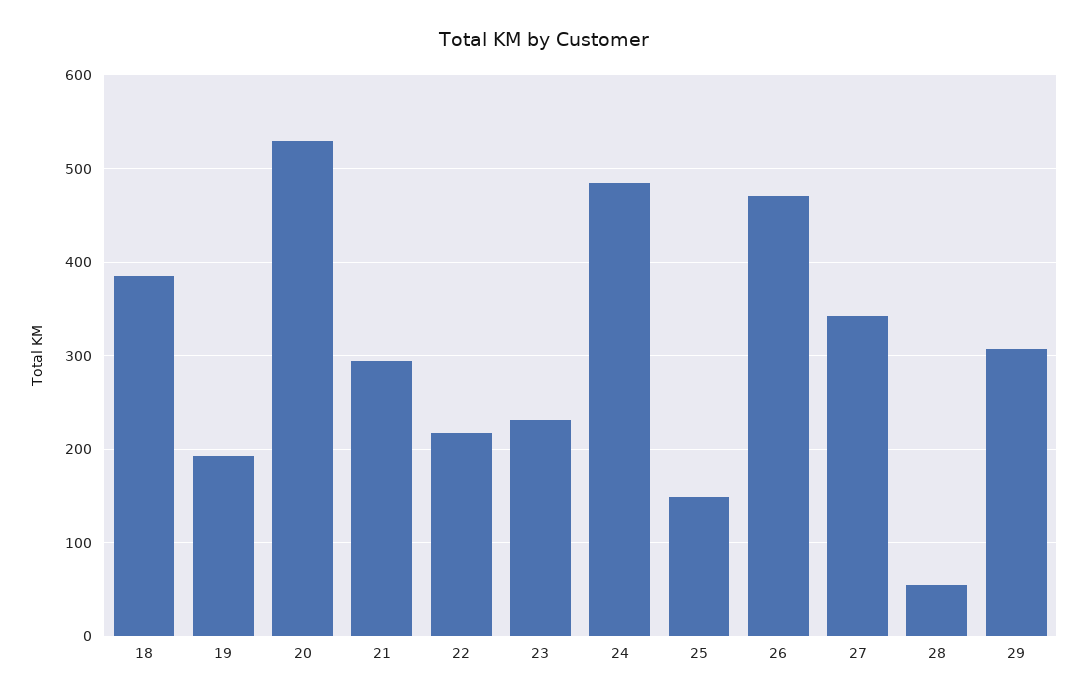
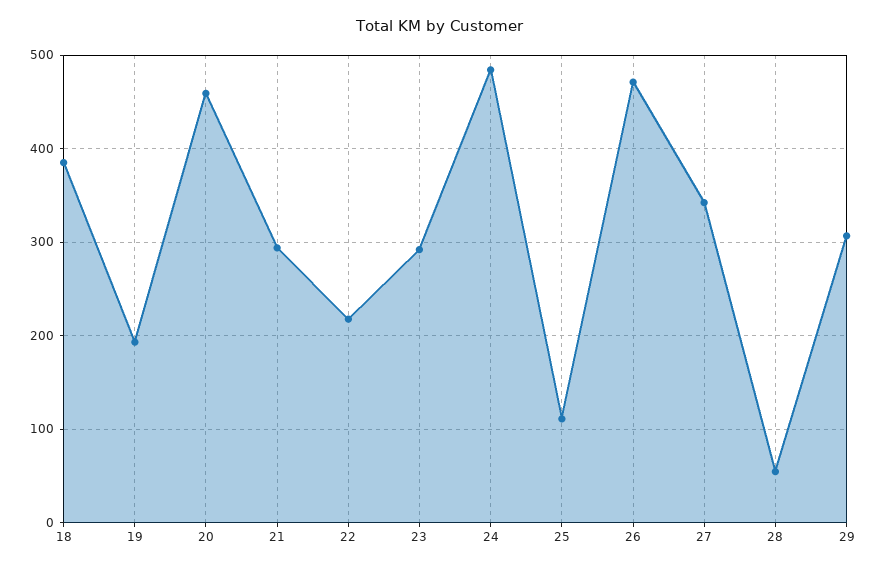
20: 530 -> 460
23: 230 -> 290
25: 150 -> 110

